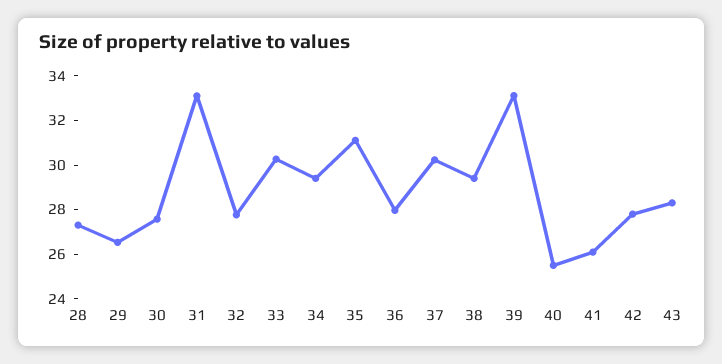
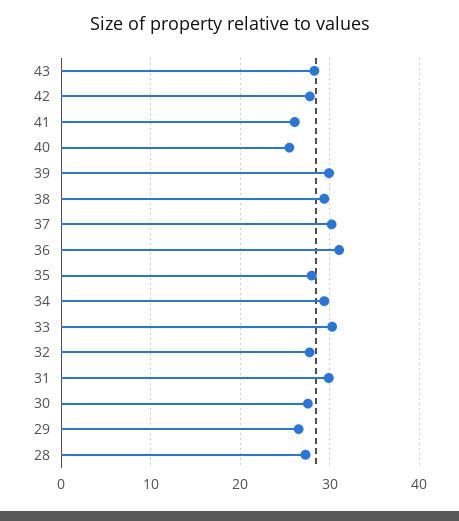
31: 33 -> 30
35: 31 -> 28
36: 28 -> 31
39: 33 -> 30

